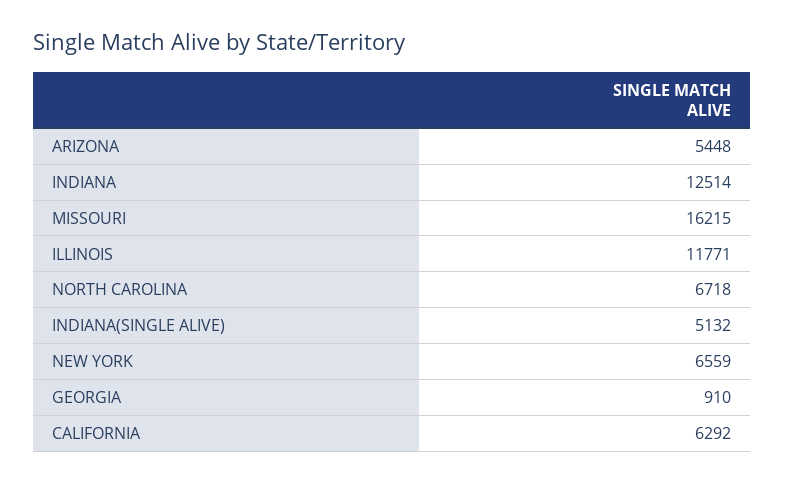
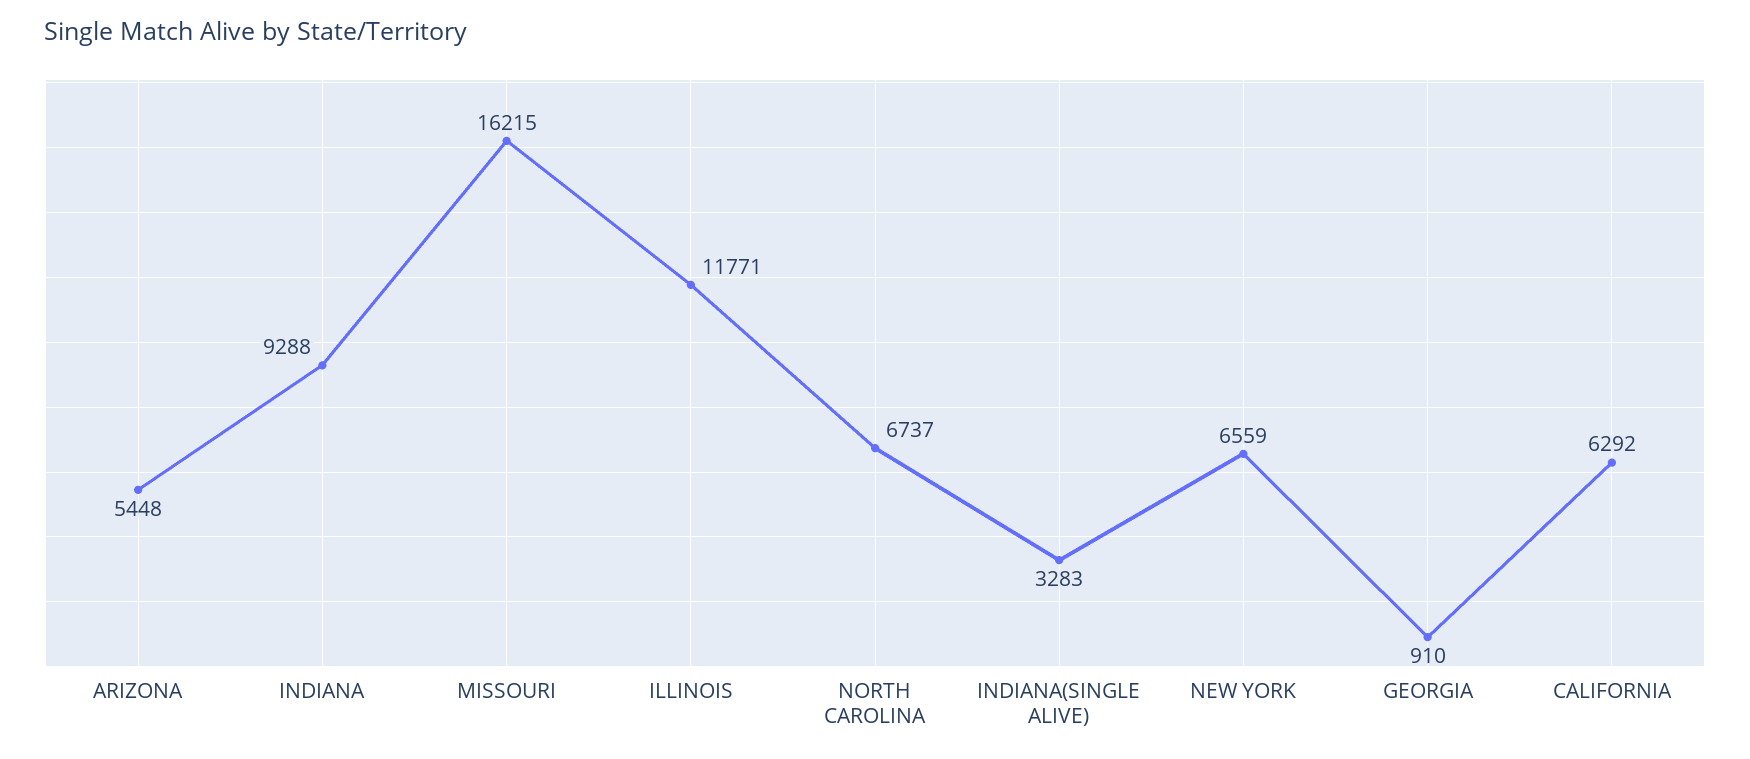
INDIANA: 12514 -> 9288
NORTH CAROLINA: 6718 -> 6737
INDIANA(SINGLE ALIVE): 5132 -> 3283

